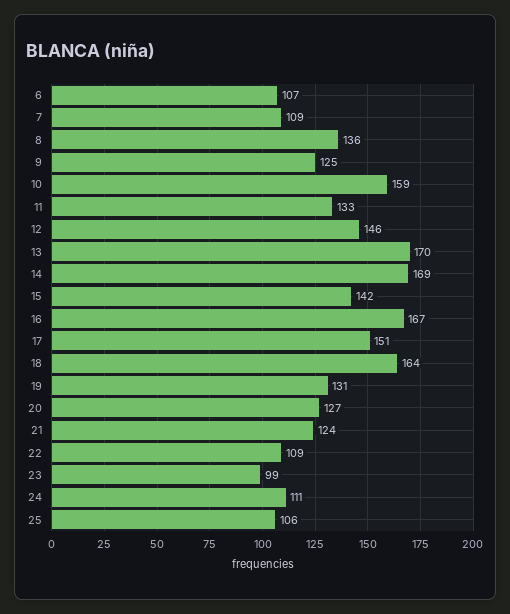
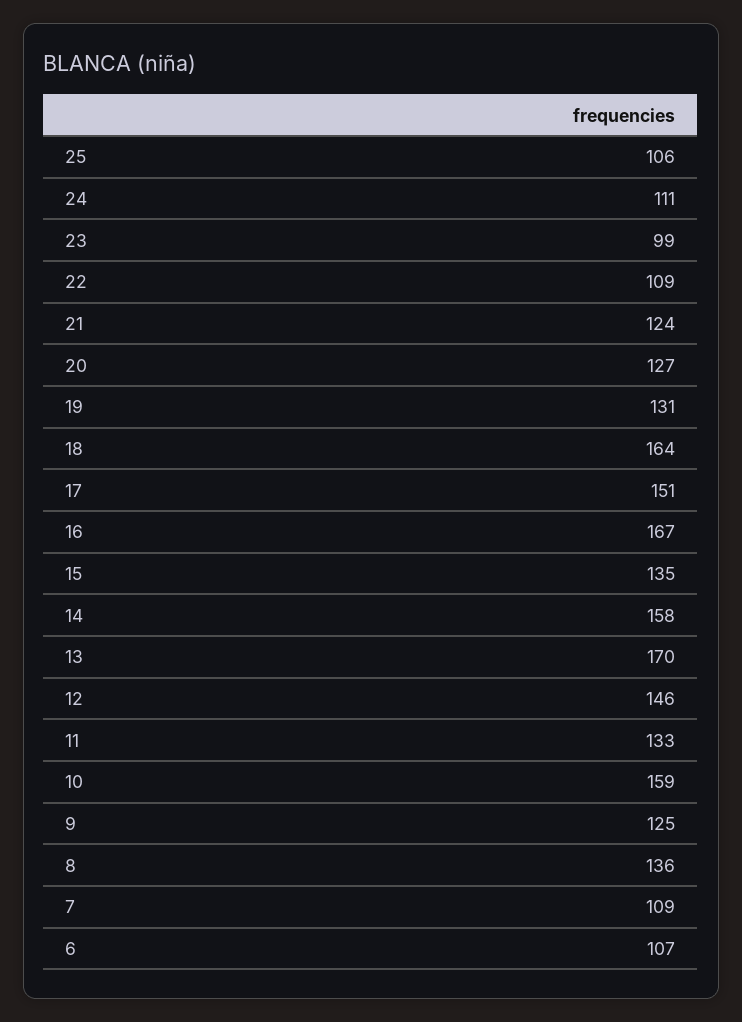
14: 169 -> 158
15: 142 -> 135

